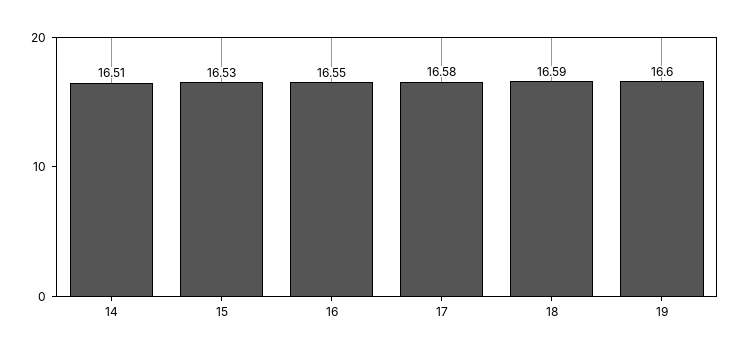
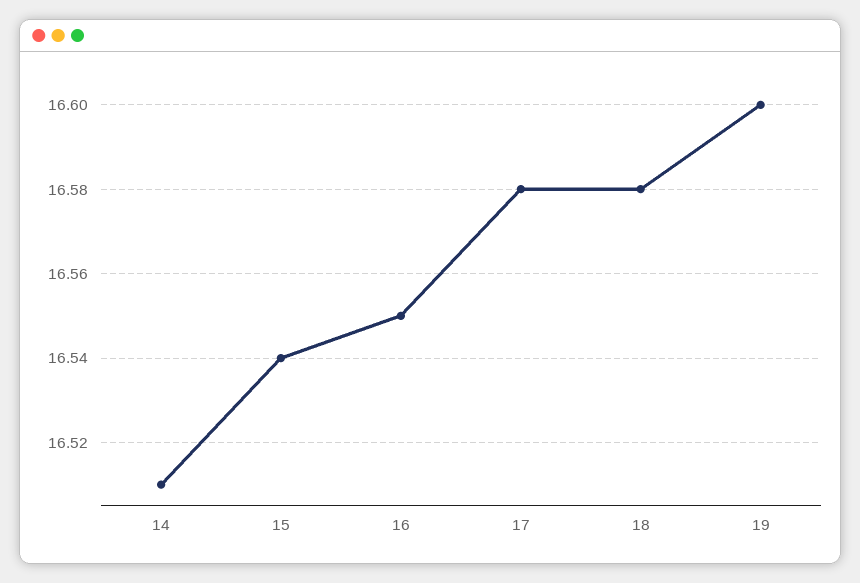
15: 16.53 -> 16.54
18: 16.59 -> 16.58

